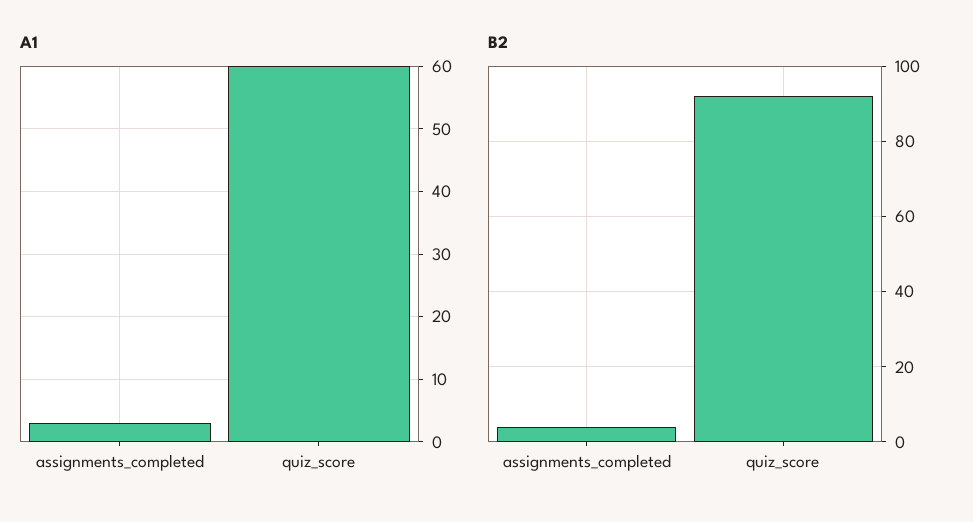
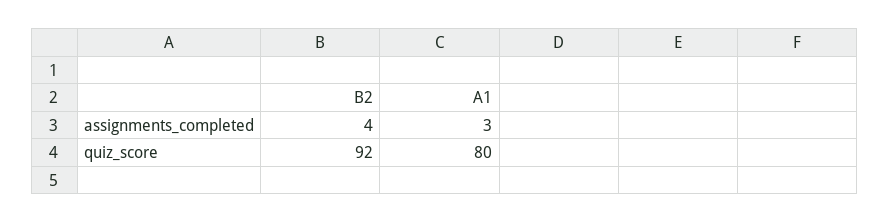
A1, quiz_score: 60 -> 80

